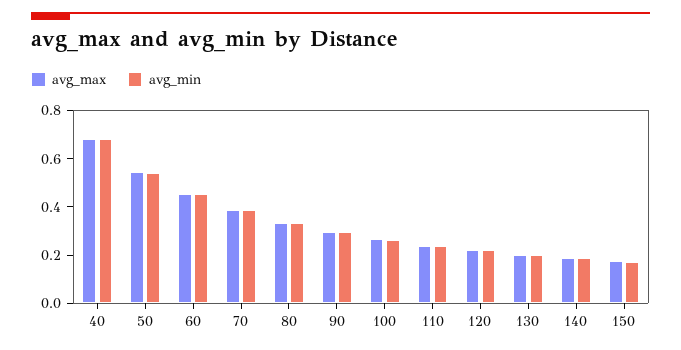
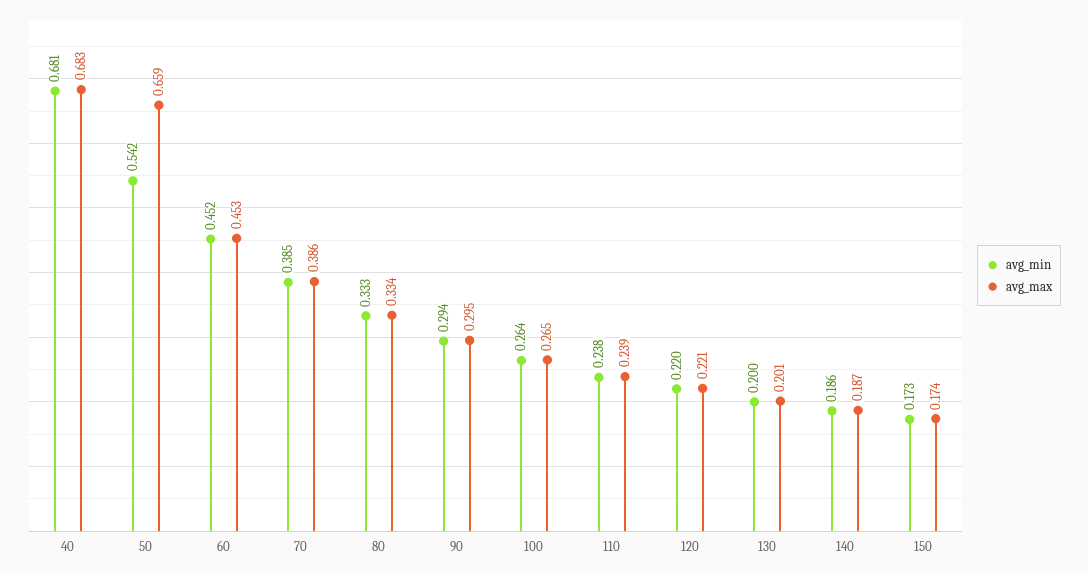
avg_max, 50: 0.55 -> 0.659

